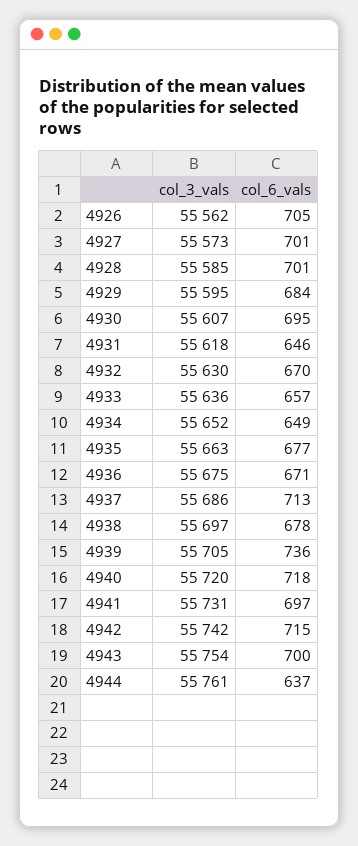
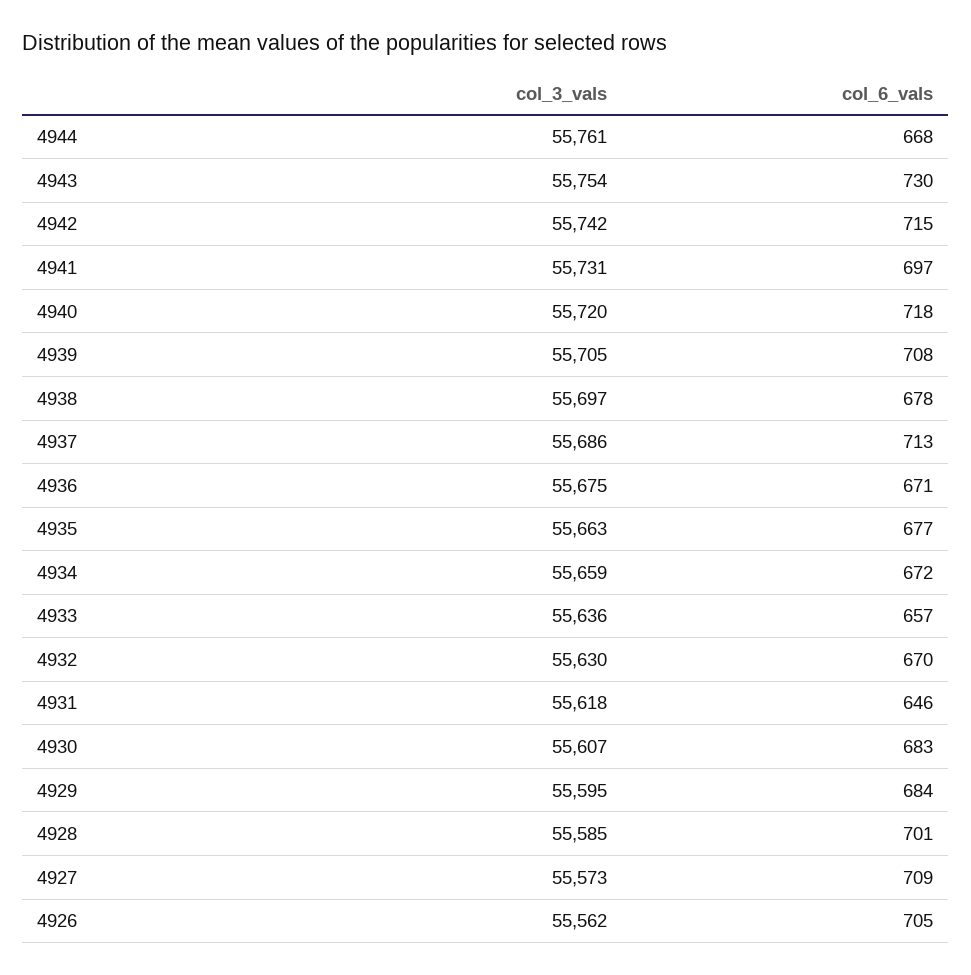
col_6_vals, 4927: 701 -> 709
col_6_vals, 4930: 695 -> 683
col_3_vals, 4934: 55652 -> 55659
col_6_vals, 4934: 649 -> 672
col_6_vals, 4939: 736 -> 708
col_6_vals, 4943: 700 -> 730
col_6_vals, 4944: 637 -> 668

